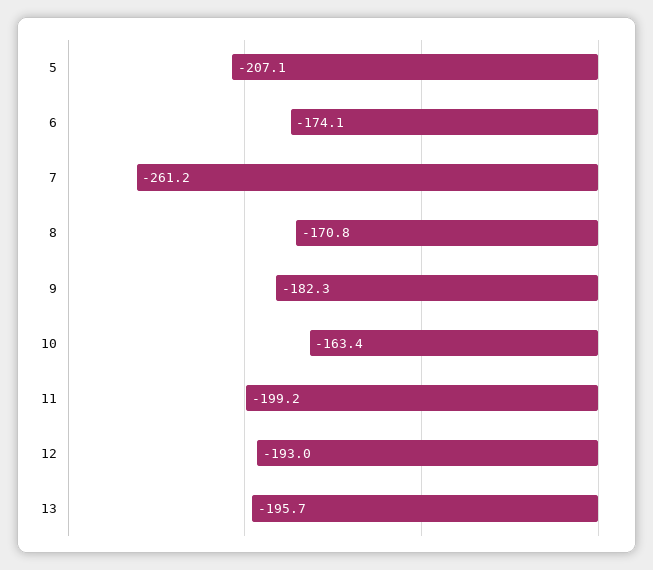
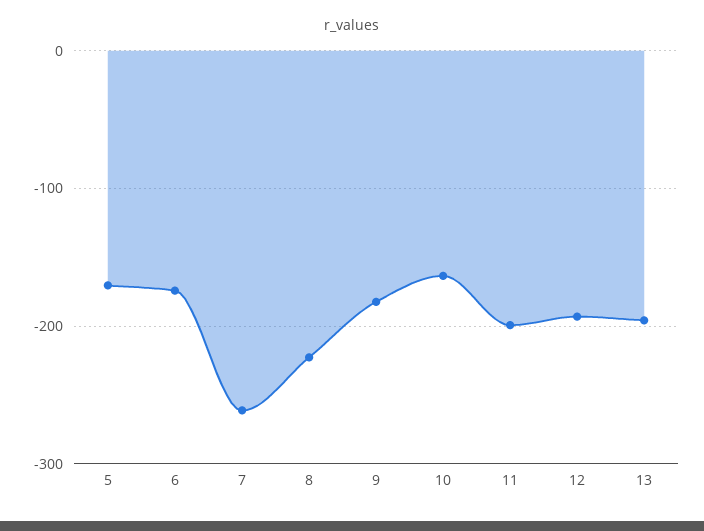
5: -207.1 -> -170
8: -170.8 -> -220

